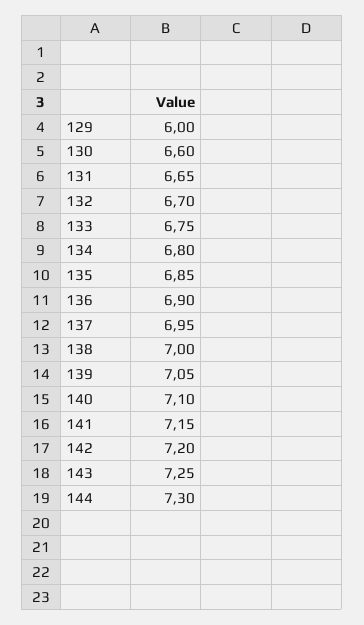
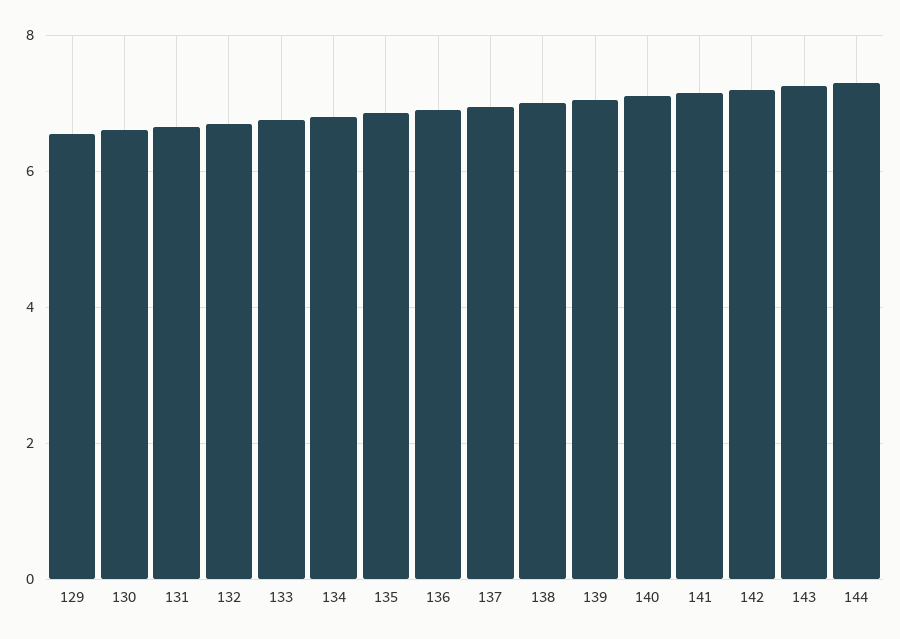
129: 6 -> 6.6

